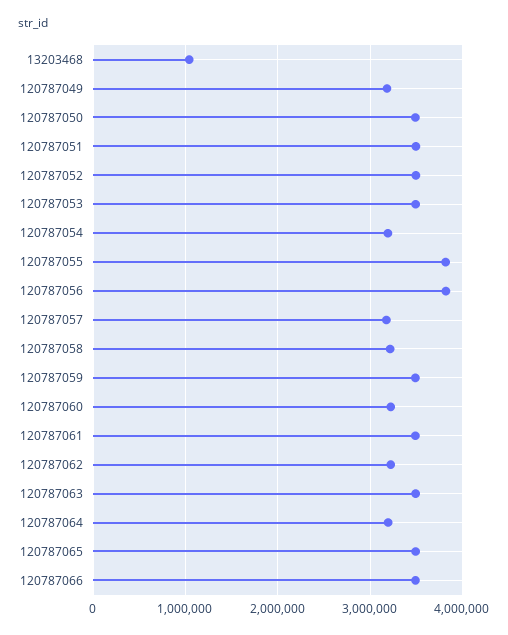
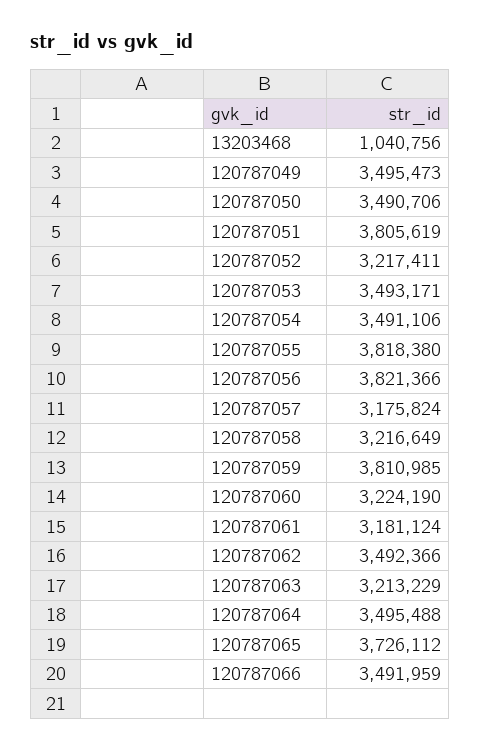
120787049: 3200000 -> 3495473
120787051: 3500000 -> 3805619
120787052: 3500000 -> 3217411
120787054: 3200000 -> 3491106
120787059: 3500000 -> 3810985
120787061: 3500000 -> 3181124
120787062: 3200000 -> 3492366
120787063: 3500000 -> 3213229
120787064: 3200000 -> 3495488
120787065: 3500000 -> 3726112

